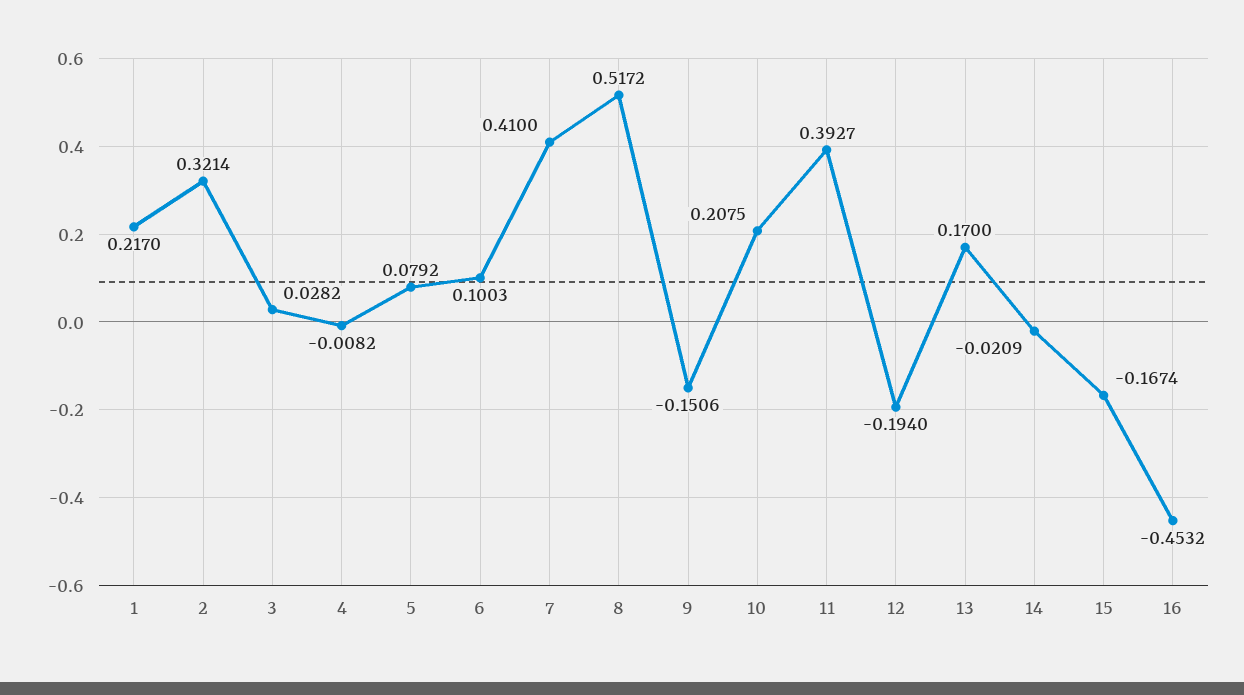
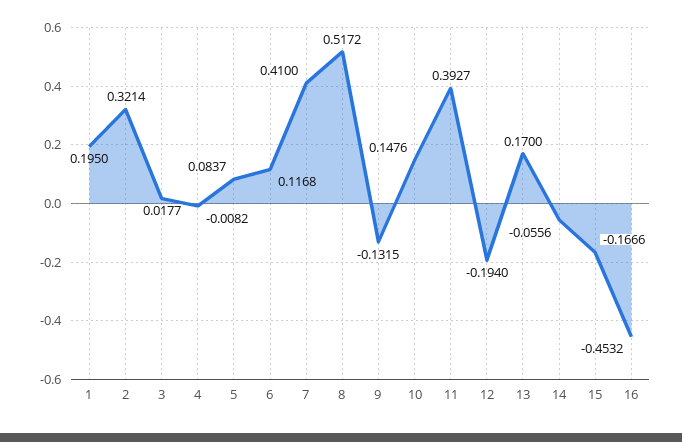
1: 0.217 -> 0.195
3: 0.0282 -> 0.0177
5: 0.0792 -> 0.0837
6: 0.1003 -> 0.1168
9: -0.1506 -> -0.1315
10: 0.2075 -> 0.1476
14: -0.0209 -> -0.0556
15: -0.1674 -> -0.1666

